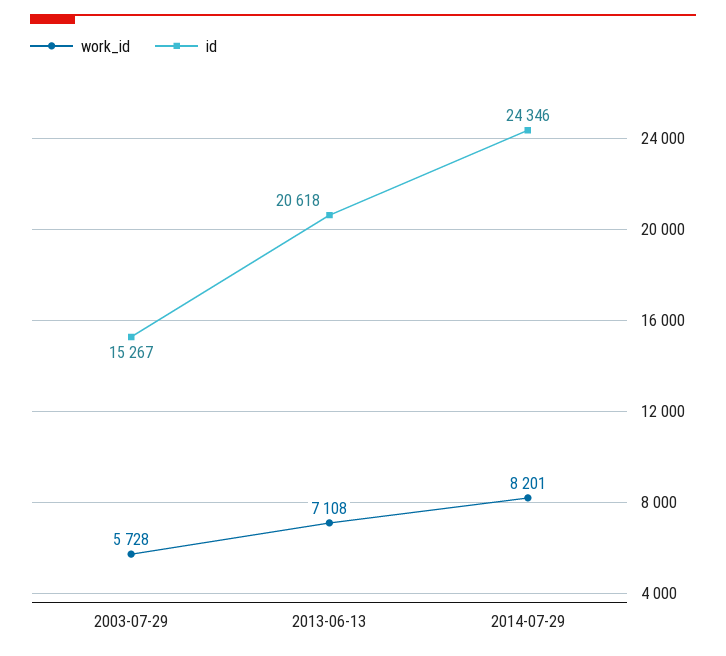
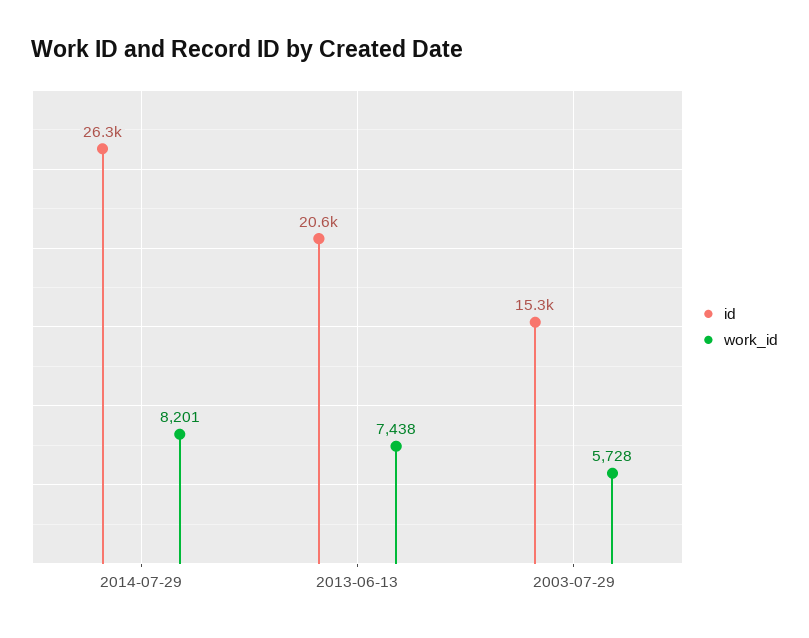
work_id, 2013-06-13: 7108 -> 7438
id, 2014-07-29: 24346 -> 26300

